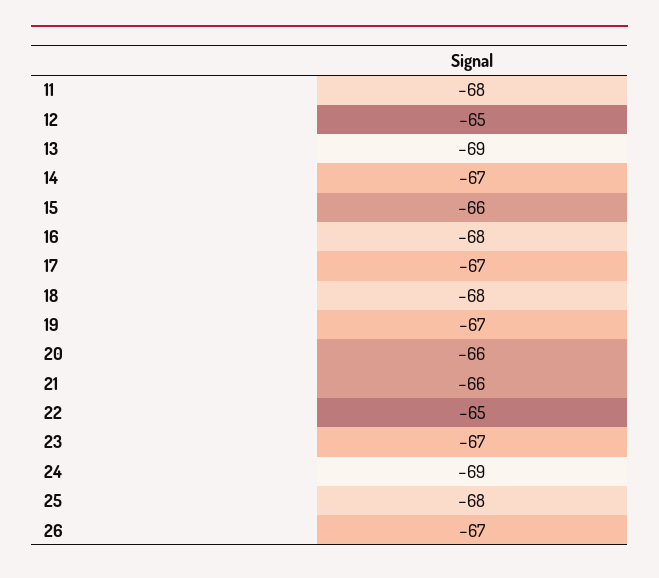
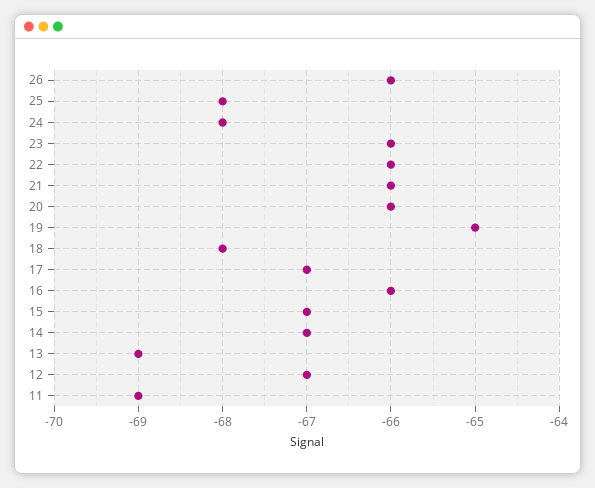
11: -68 -> -69
12: -65 -> -67
15: -66 -> -67
16: -68 -> -66
19: -67 -> -65
22: -65 -> -66
23: -67 -> -66
24: -69 -> -68
26: -67 -> -66

